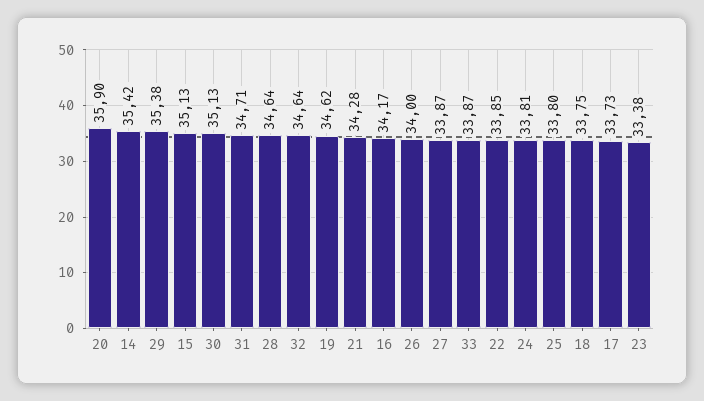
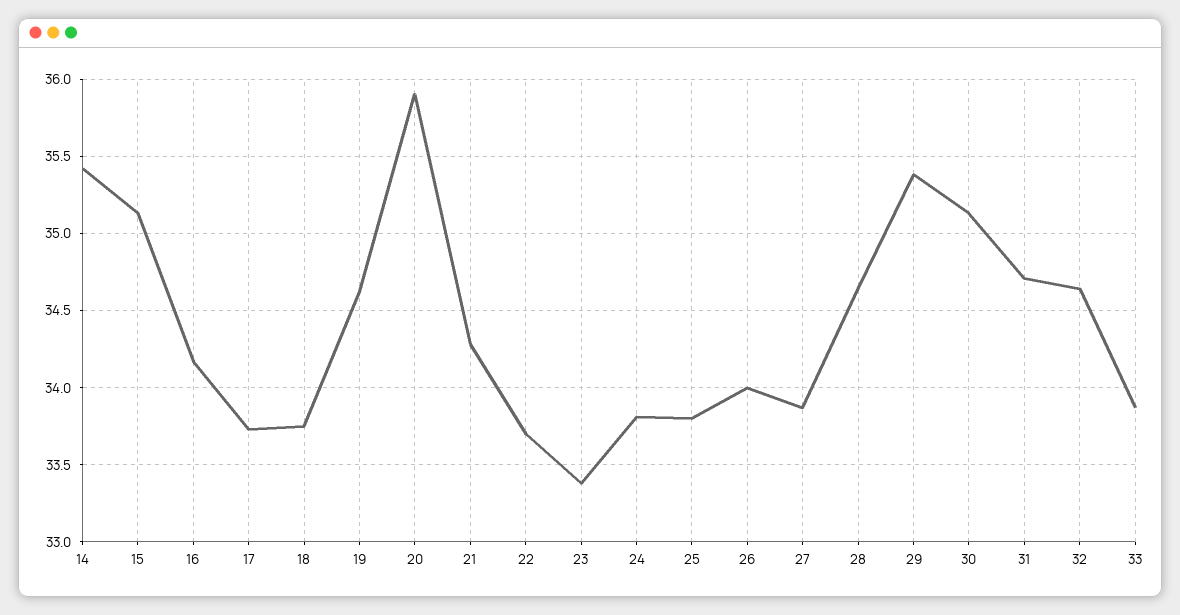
22: 33.85 -> 33.7

